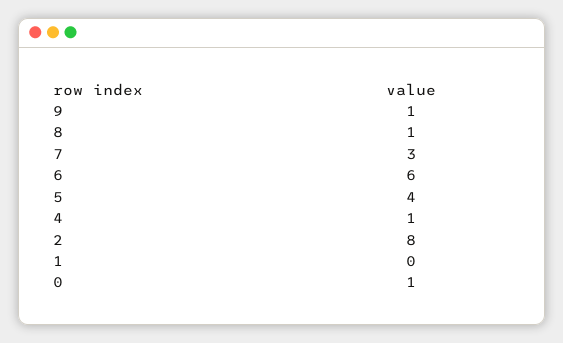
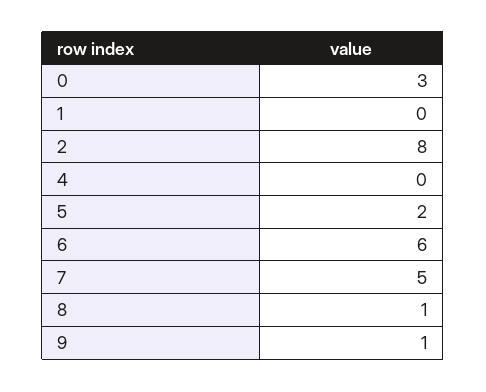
7: 3 -> 5
5: 4 -> 2
4: 1 -> 0
0: 1 -> 3

